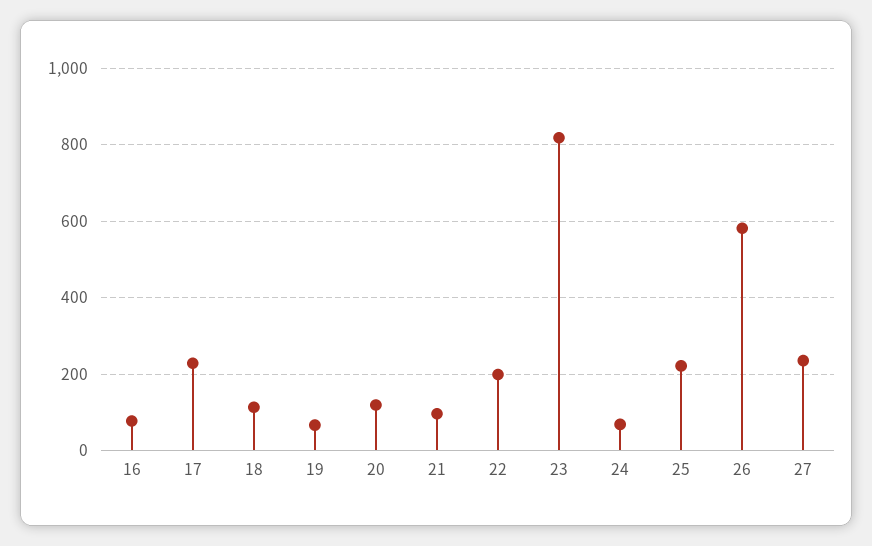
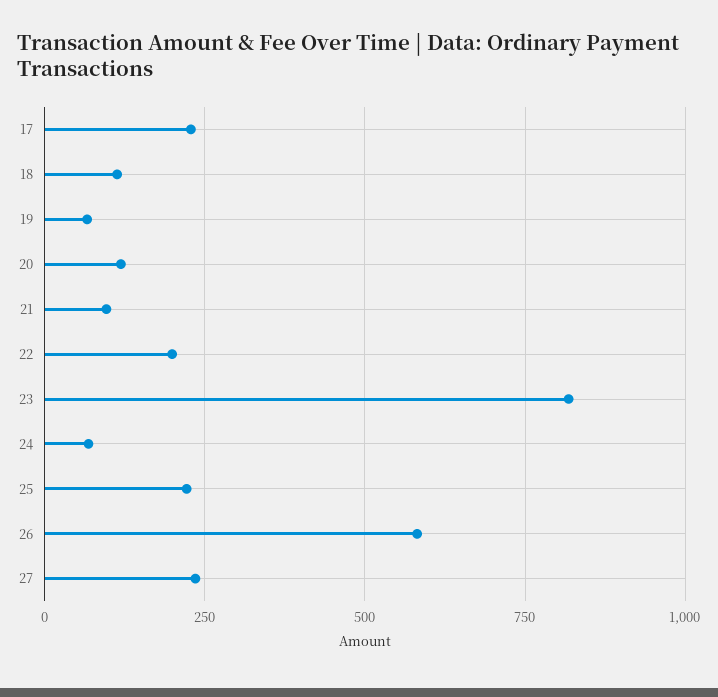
16: 80 -> none

